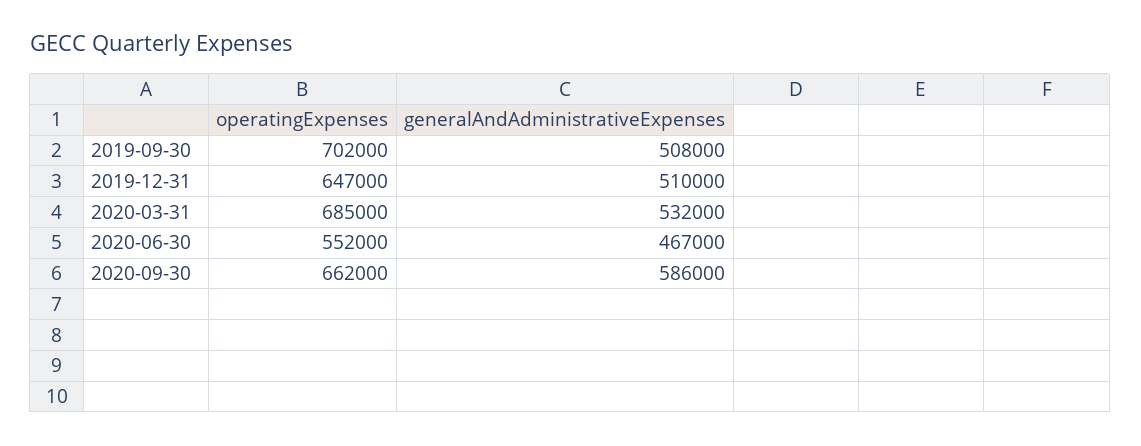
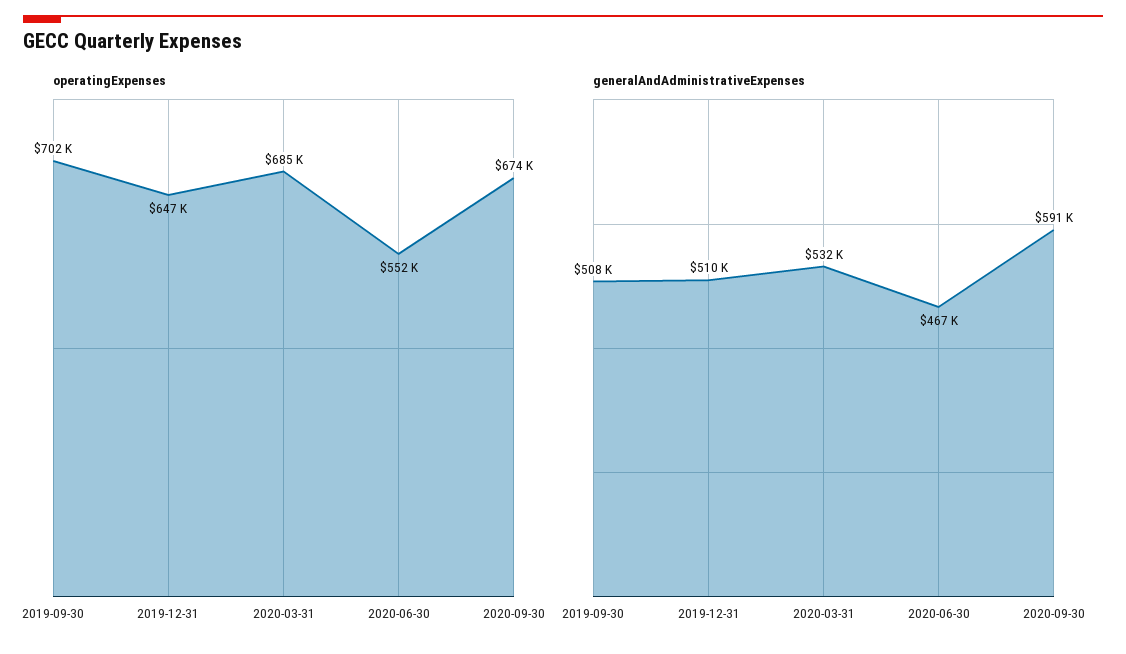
operatingExpenses, 2020-09-30: 662000 -> 674000
generalAndAdministrativeExpenses, 2020-09-30: 586000 -> 591000

